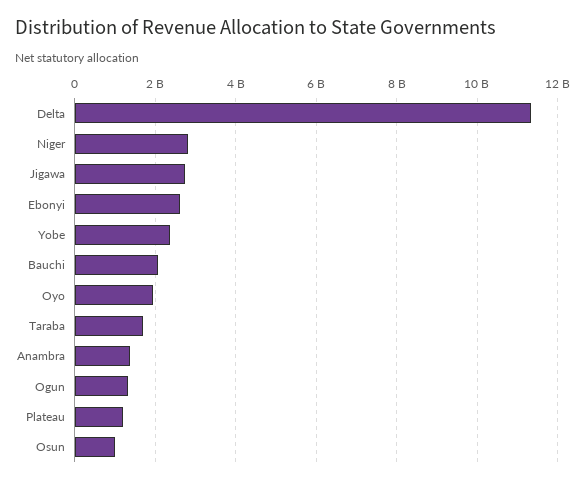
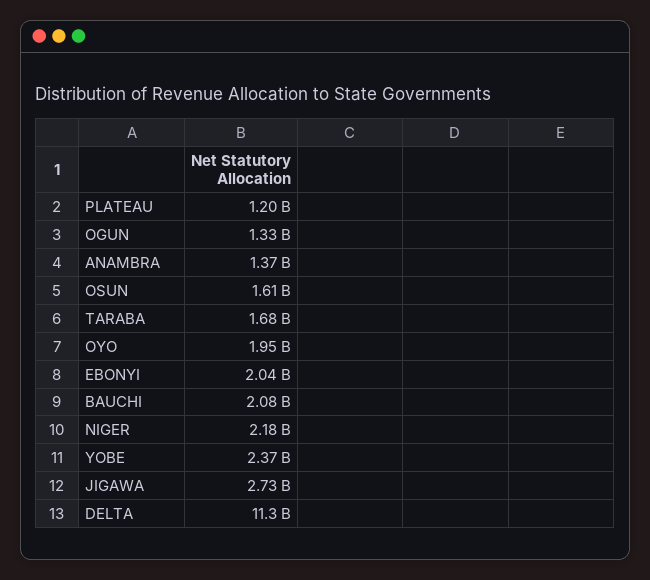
Niger: 2800000000 -> 2180000000
Ebonyi: 2600000000 -> 2040000000
Osun: 1000000000 -> 1610000000

